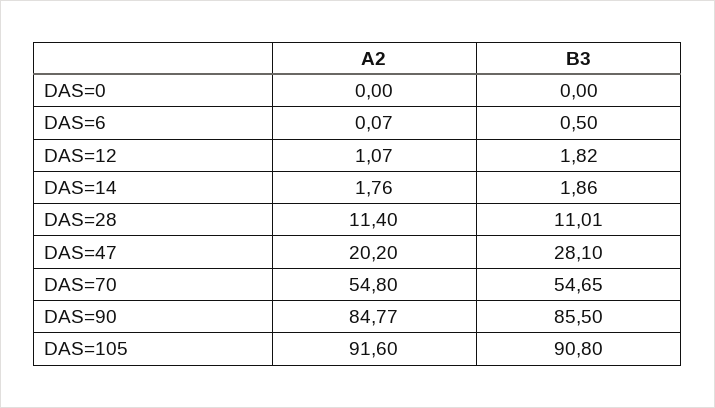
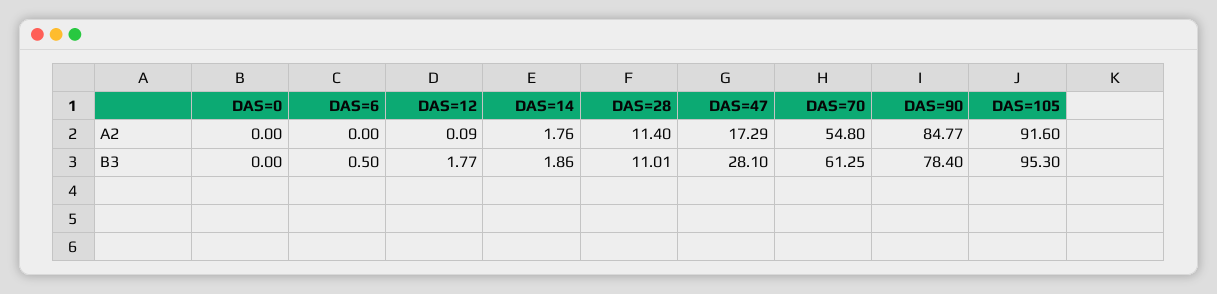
A2, DAS=6: 0.07 -> 0
A2, DAS=12: 1.07 -> 0.09
B3, DAS=12: 1.82 -> 1.77
A2, DAS=47: 20.2 -> 17.29
B3, DAS=70: 54.65 -> 61.25
B3, DAS=90: 85.5 -> 78.4
B3, DAS=105: 90.8 -> 95.3

